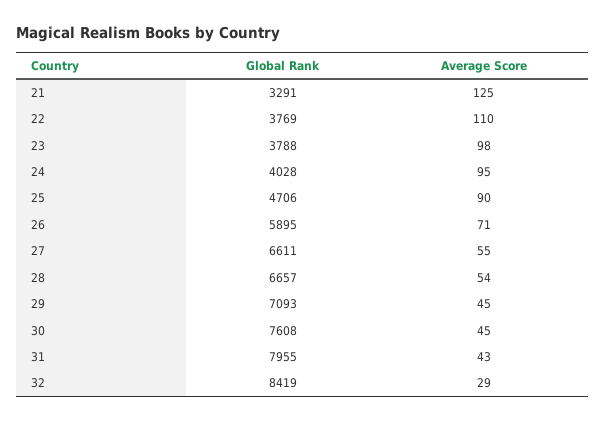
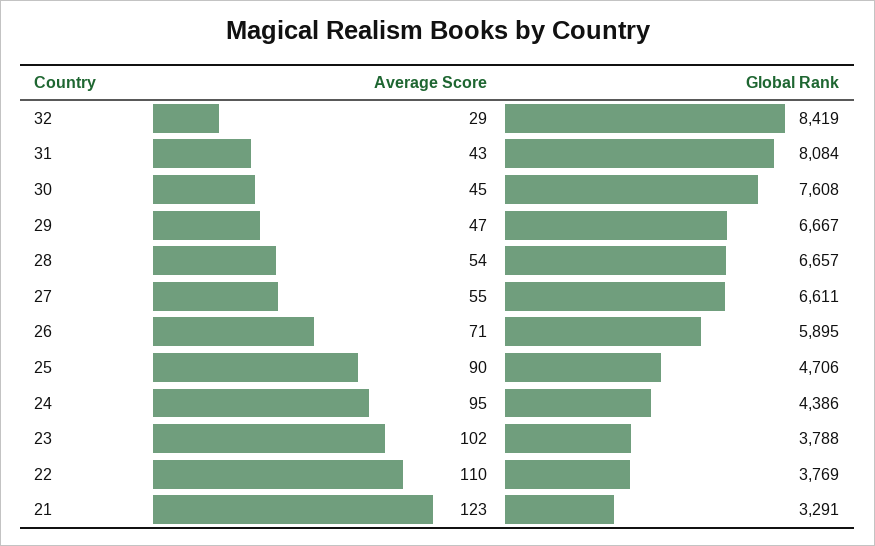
Average Score, 21: 125 -> 123
Average Score, 23: 98 -> 102
Global Rank, 24: 4028 -> 4386
Global Rank, 29: 7093 -> 6667
Average Score, 29: 45 -> 47
Global Rank, 31: 7955 -> 8084

